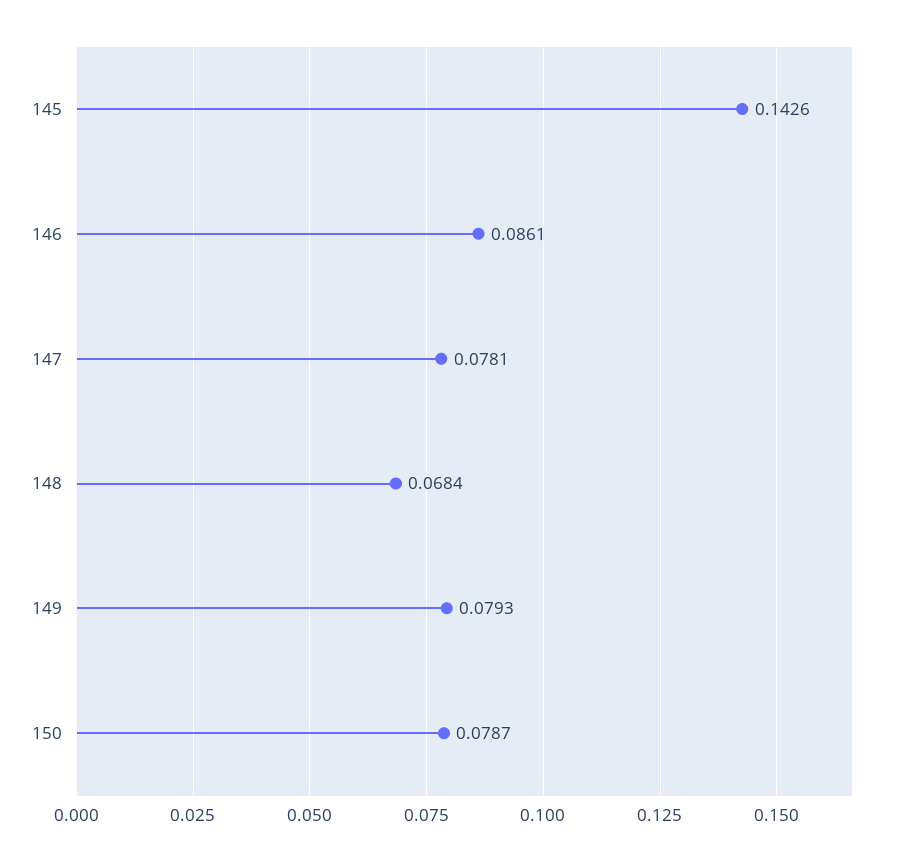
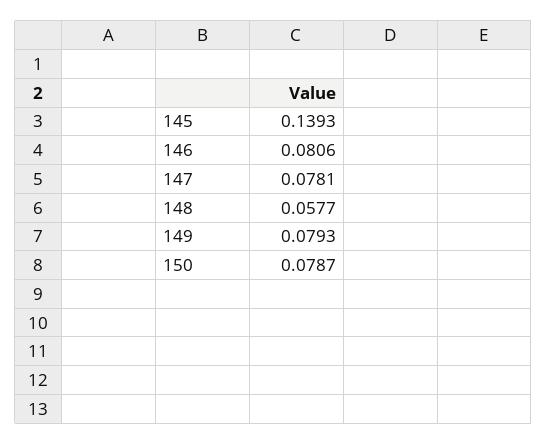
145: 0.1426 -> 0.1393
146: 0.0861 -> 0.0806
148: 0.0684 -> 0.0577

